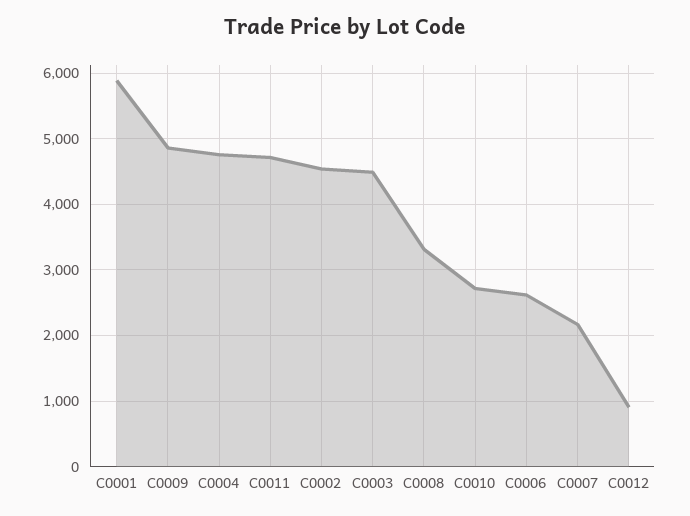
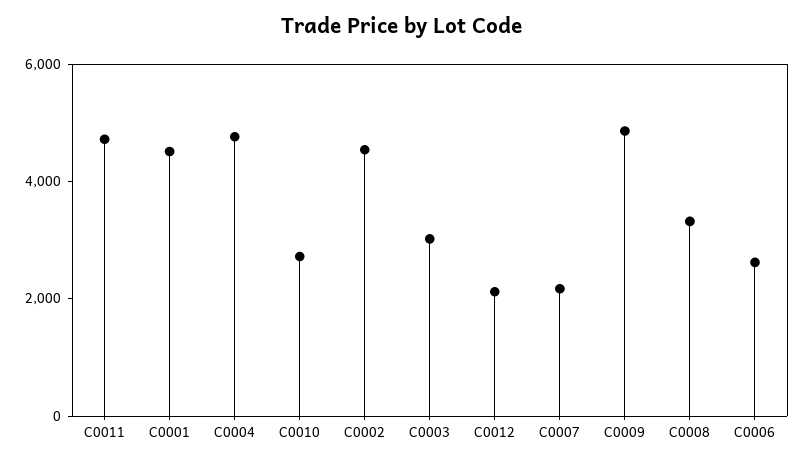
C0001: 5900 -> 4500
C0003: 4500 -> 3000
C0012: 900 -> 2000

